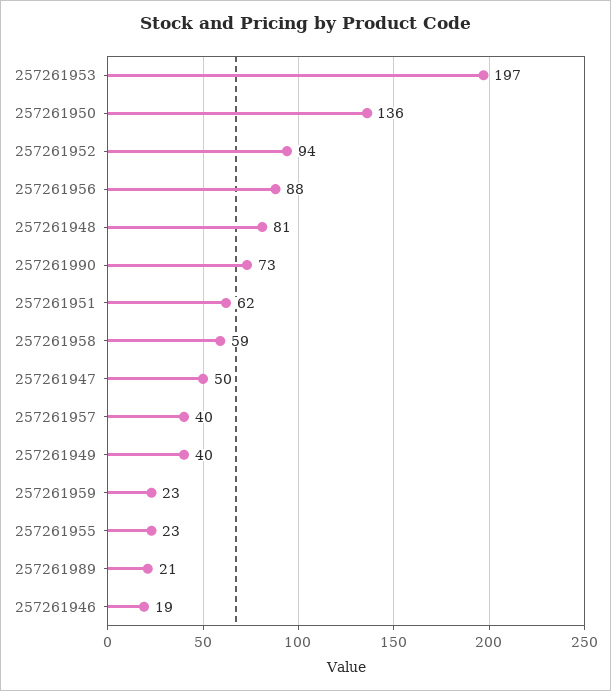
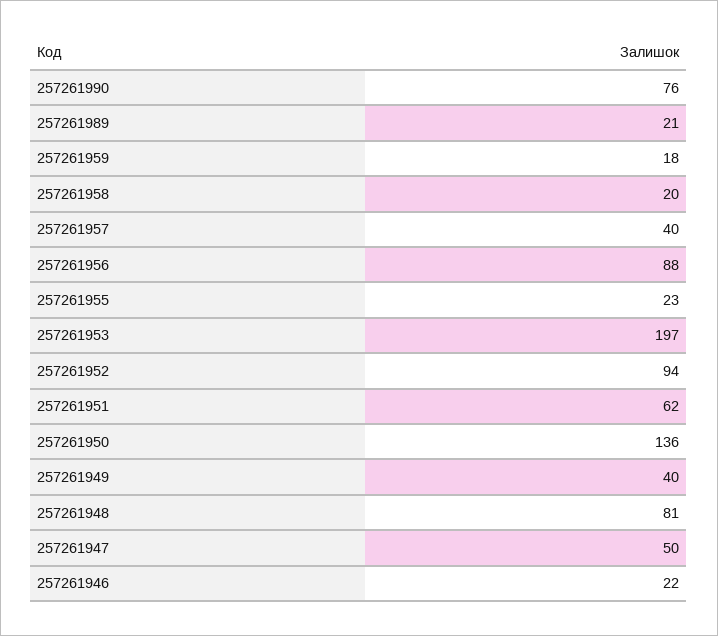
257261990: 73 -> 76
257261958: 59 -> 20
257261959: 23 -> 18
257261946: 19 -> 22

